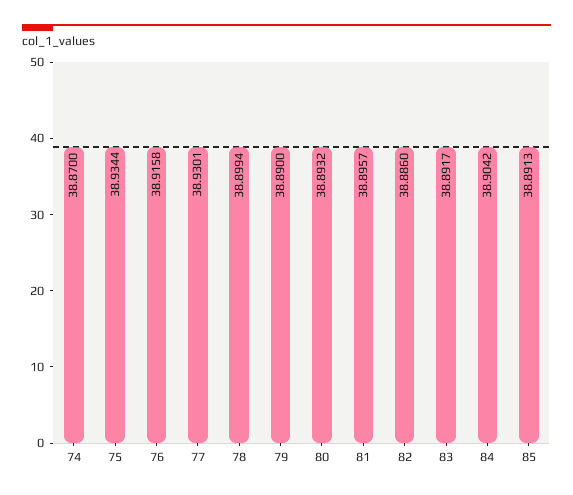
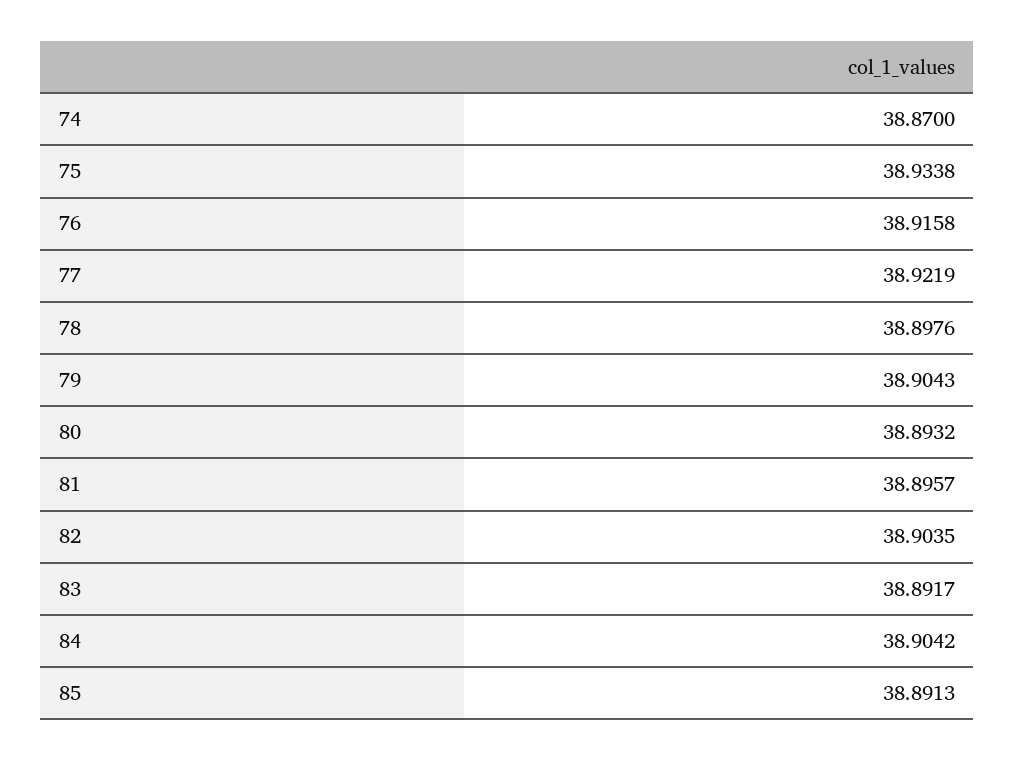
75: 38.9344 -> 38.9338
77: 38.9301 -> 38.9219
78: 38.8994 -> 38.8976
79: 38.89 -> 38.9043
82: 38.886 -> 38.9035

